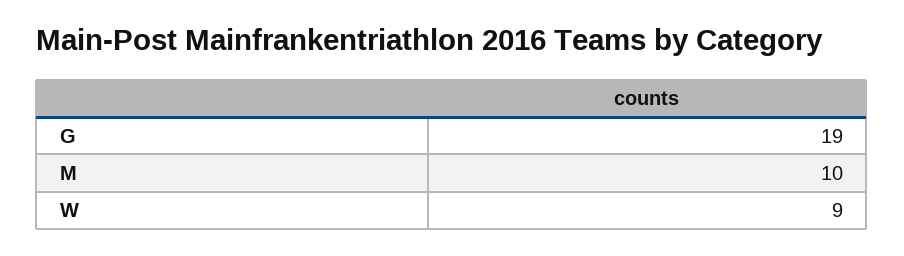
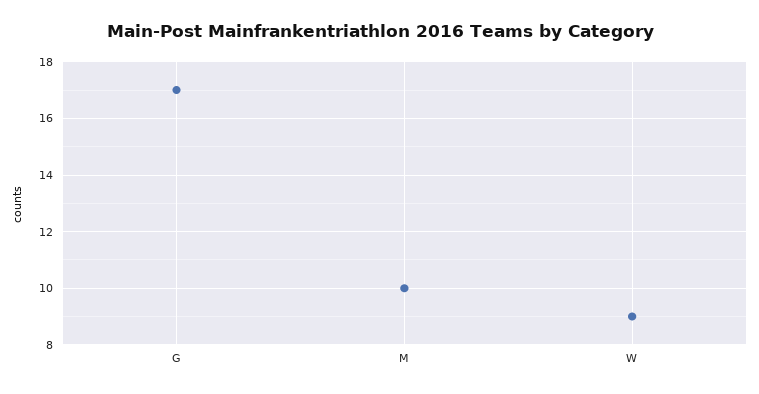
G: 19 -> 17

